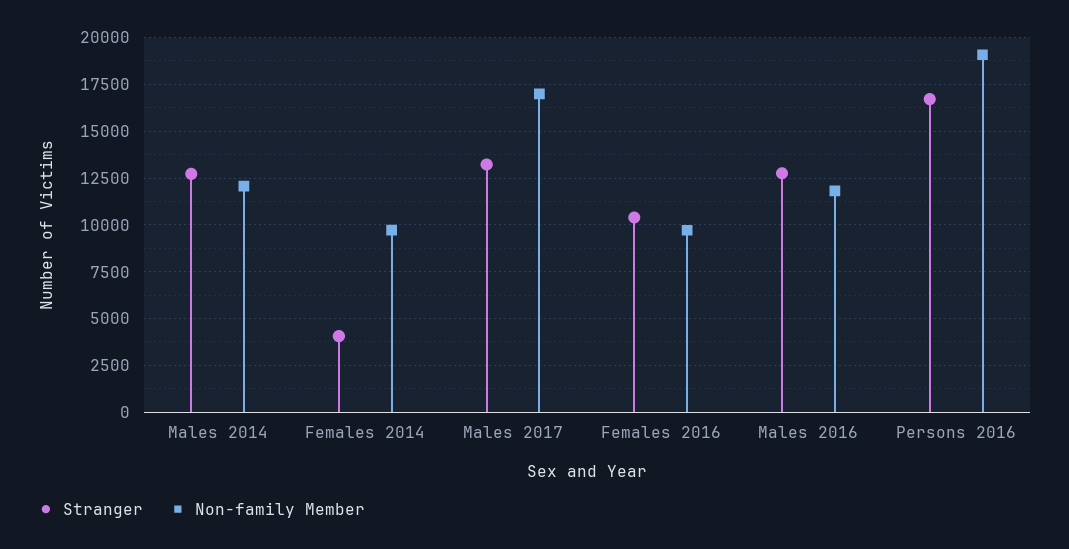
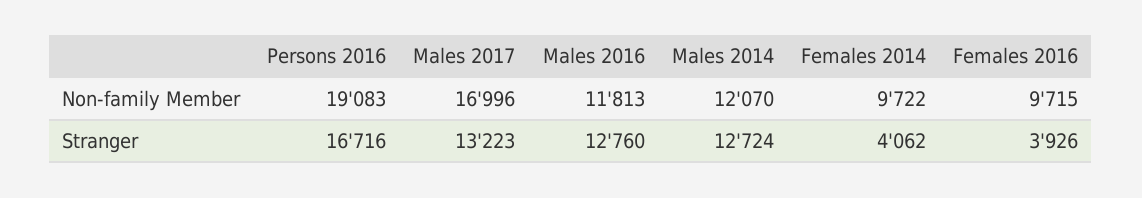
Stranger, Females 2016: 10500 -> 3926

